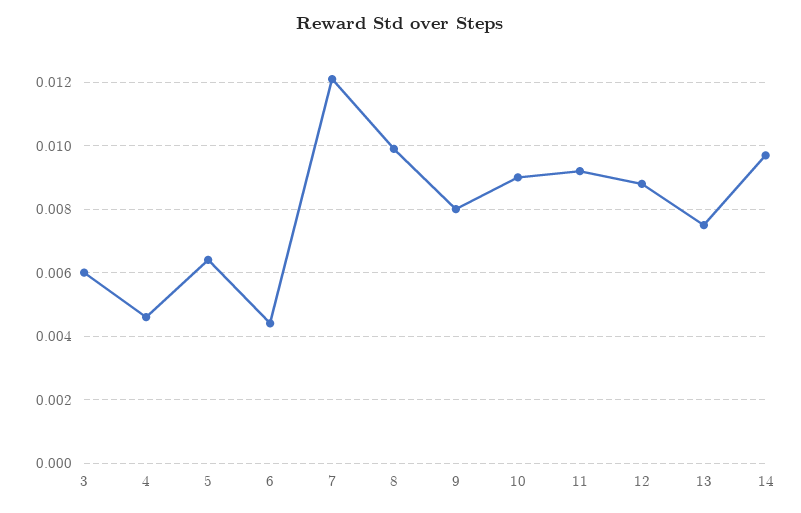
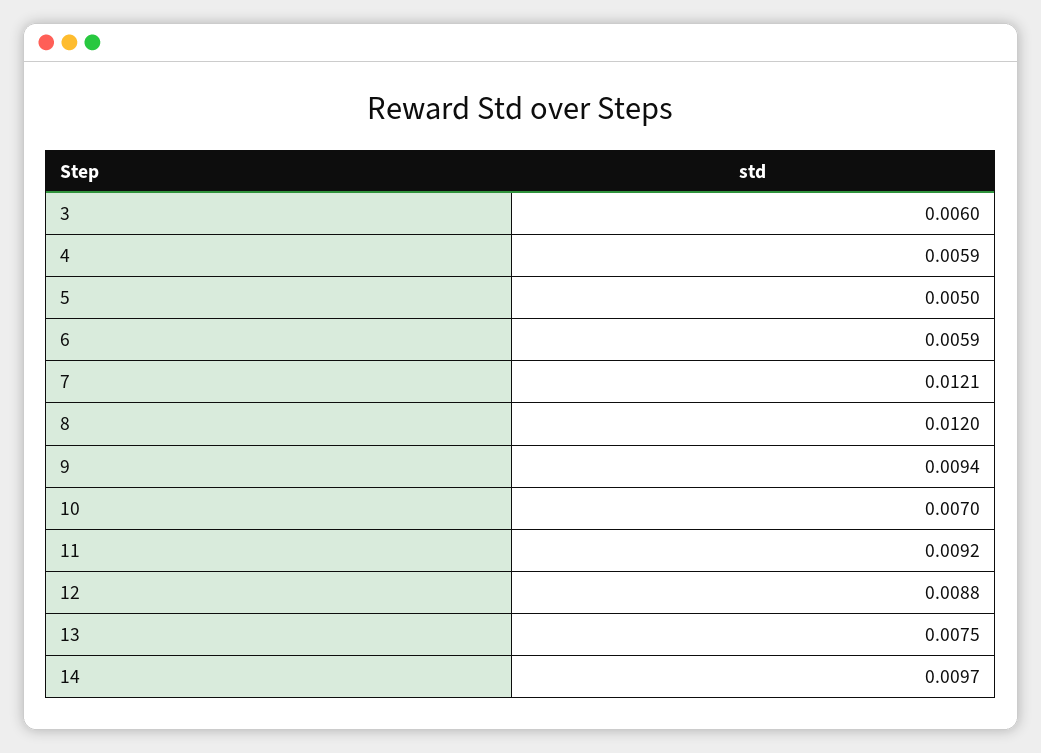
4: 0.0045 -> 0.0059
5: 0.0065 -> 0.005
6: 0.0045 -> 0.0059
8: 0.01 -> 0.012
9: 0.008 -> 0.0094
10: 0.009 -> 0.007

